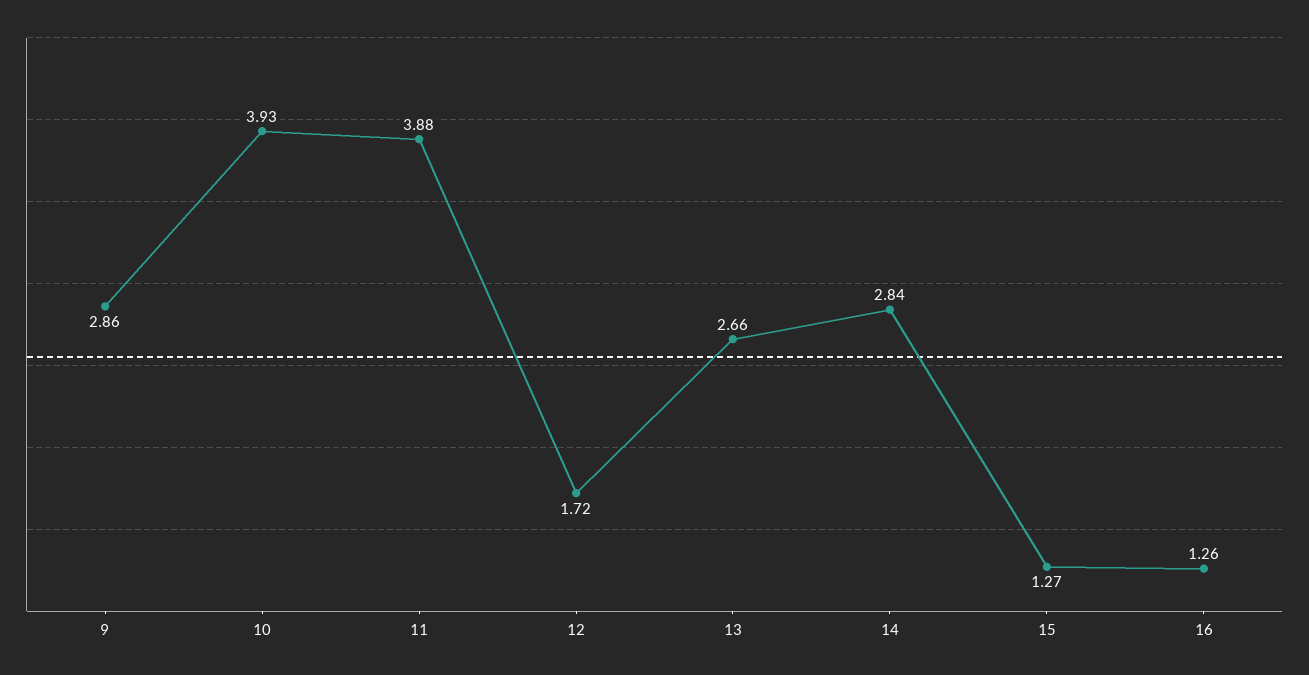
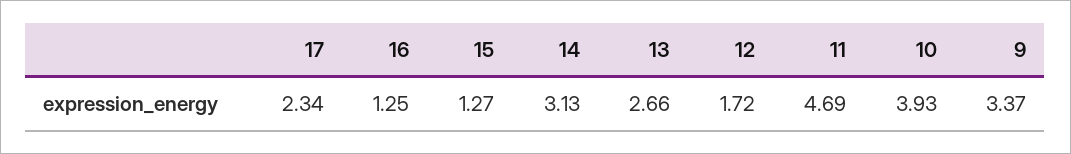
9: 2.86 -> 3.37
11: 3.88 -> 4.69
14: 2.84 -> 3.13
16: 1.26 -> 1.25
17: none -> 2.34

